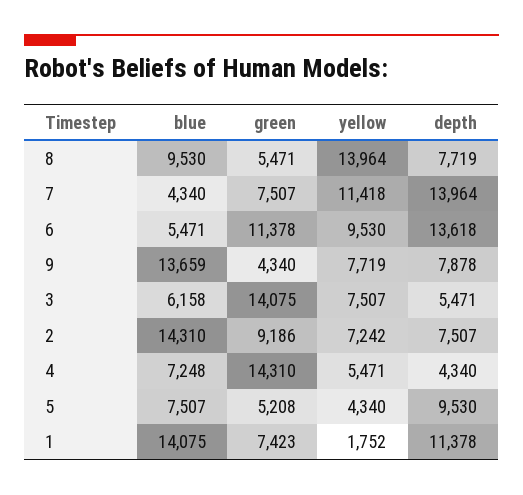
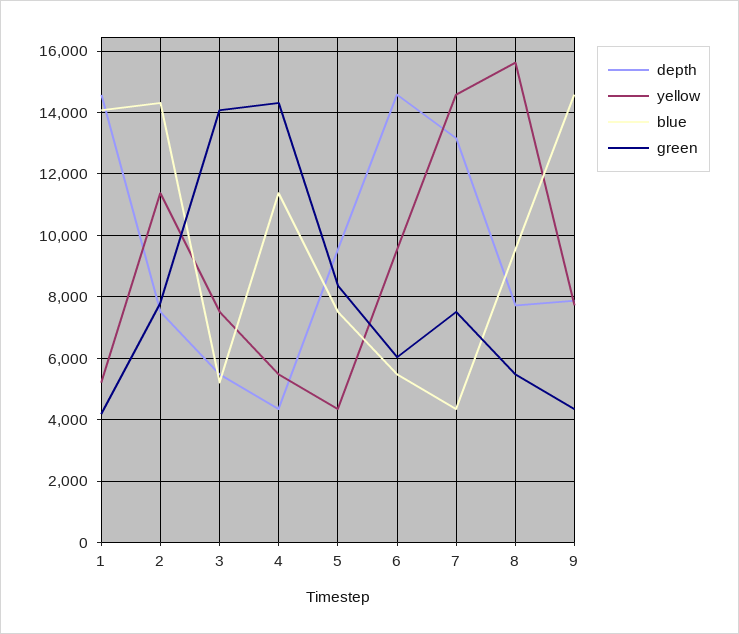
yellow, 8: 13964 -> 15600
yellow, 7: 11418 -> 14600
depth, 7: 13964 -> 13200
green, 6: 11378 -> 6000
depth, 6: 13618 -> 14600
blue, 9: 13659 -> 14600
blue, 3: 6158 -> 5200
green, 2: 9186 -> 7800
yellow, 2: 7242 -> 11400
blue, 4: 7248 -> 11400
green, 5: 5208 -> 8400
green, 1: 7423 -> 4200
yellow, 1: 1752 -> 5200
depth, 1: 11378 -> 14600

